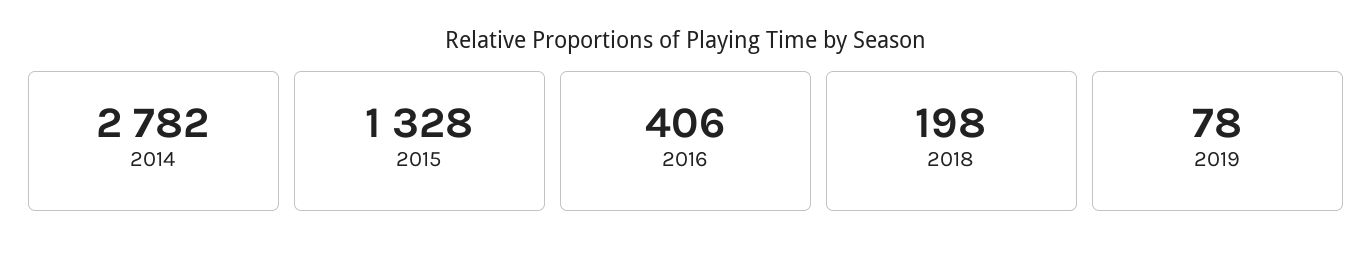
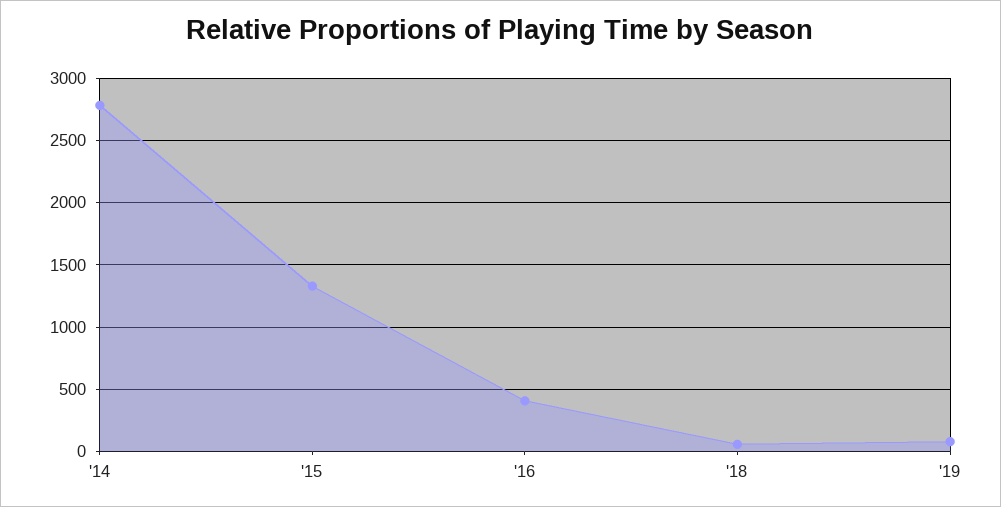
2018: 198 -> 50

